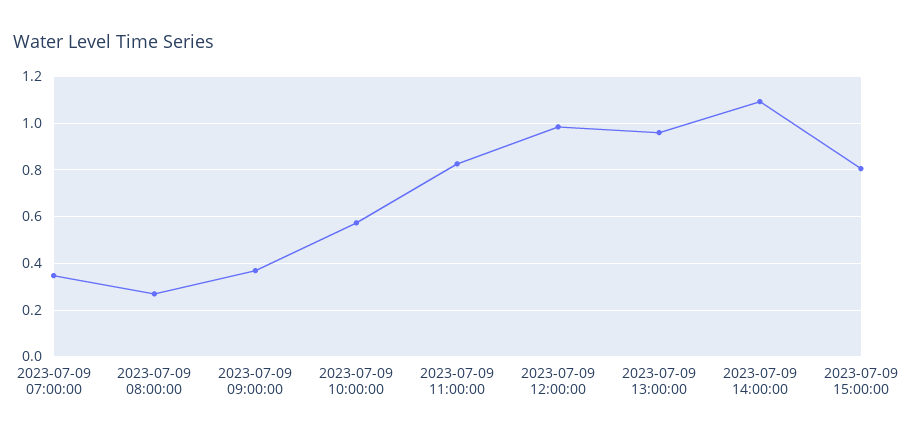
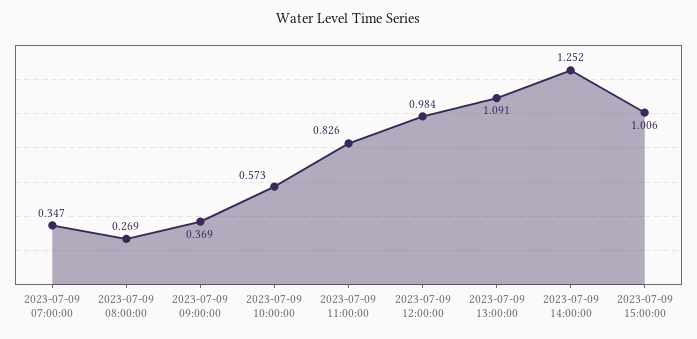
2023-07-09 13:00:00: 0.95 -> 1.091
2023-07-09 14:00:00: 1.1 -> 1.252
2023-07-09 15:00:00: 0.8 -> 1.006

